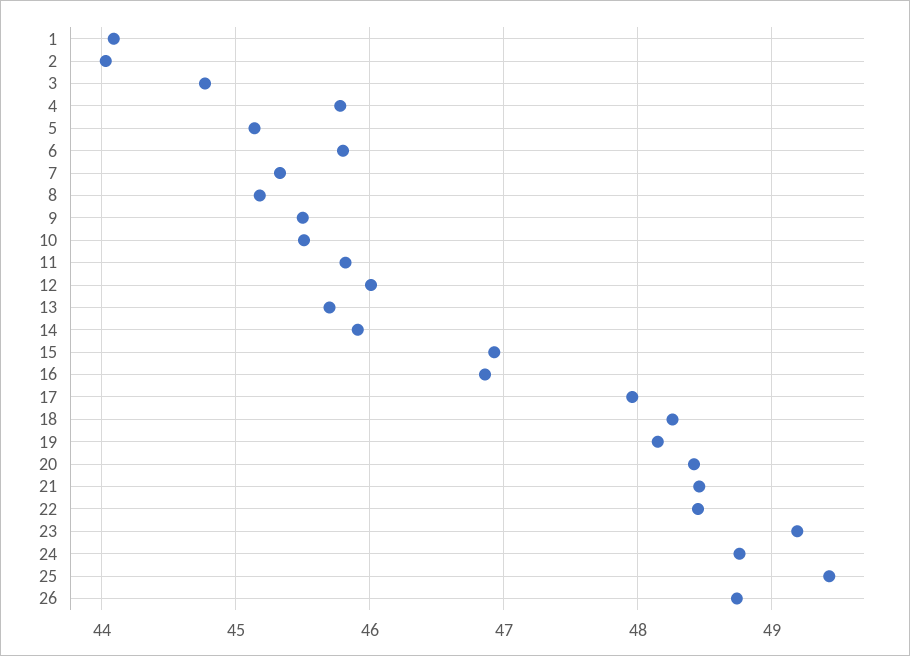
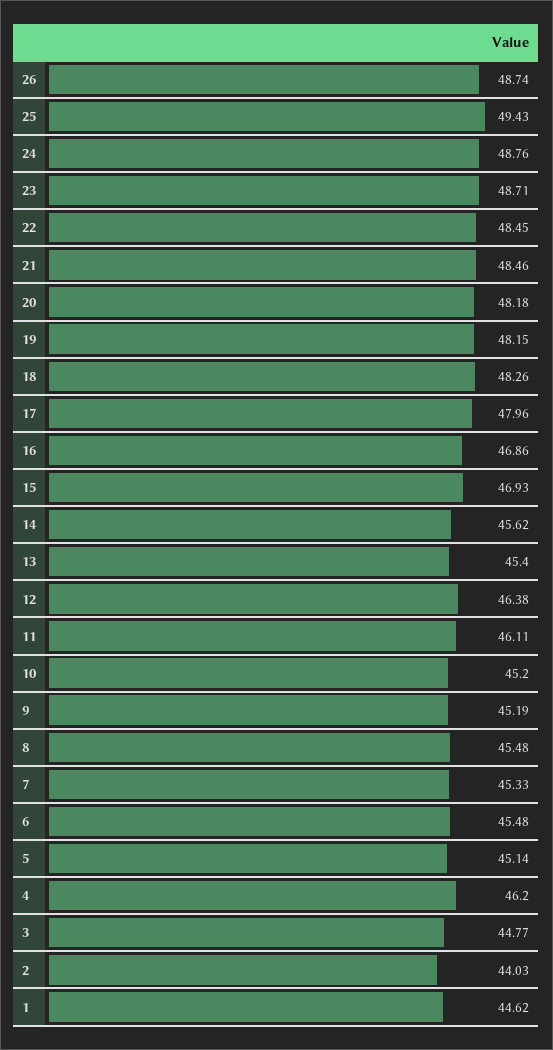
1: 44.1 -> 44.62
4: 45.8 -> 46.2
6: 45.8 -> 45.48
8: 45.2 -> 45.48
9: 45.5 -> 45.19
10: 45.5 -> 45.2
11: 45.8 -> 46.11
12: 46 -> 46.38
13: 45.7 -> 45.4
14: 45.9 -> 45.62
20: 48.4 -> 48.18
23: 49.2 -> 48.71

